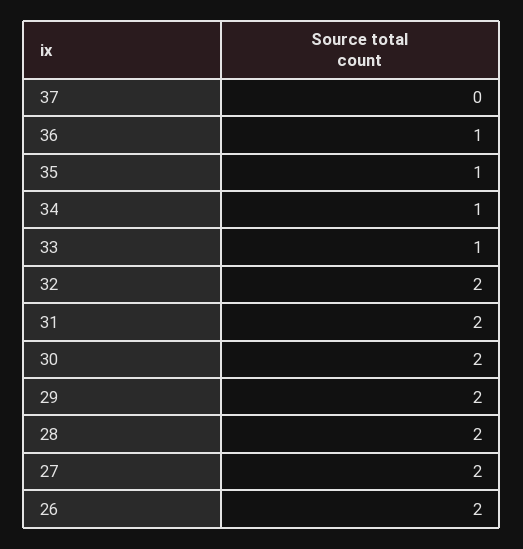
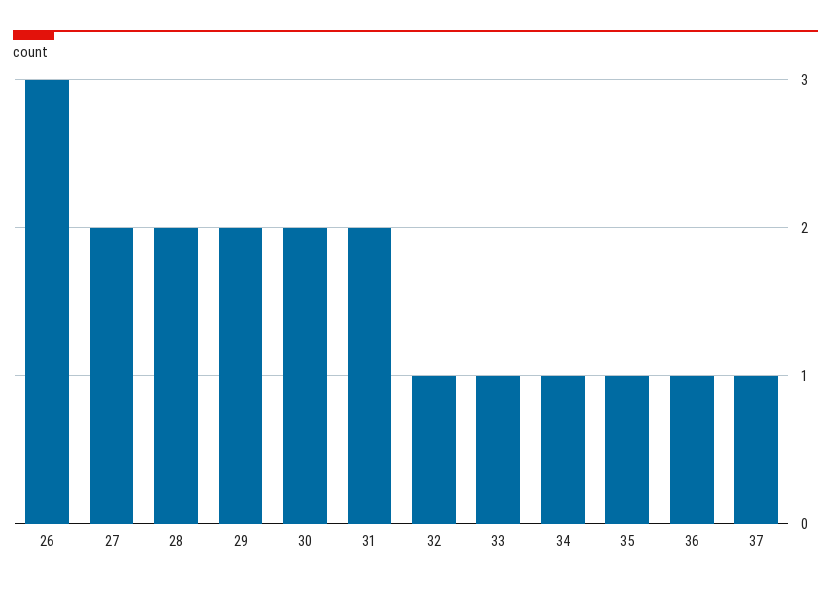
37: 0 -> 1
32: 2 -> 1
26: 2 -> 3

